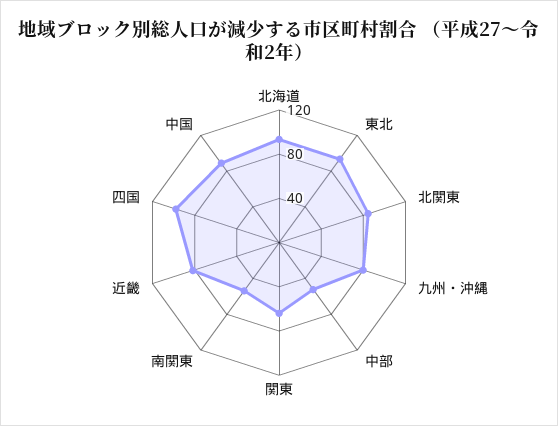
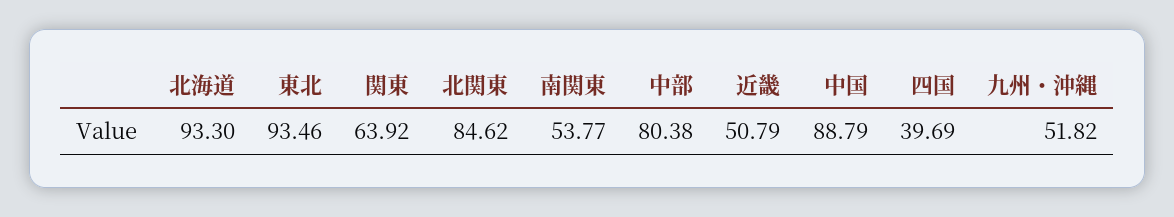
九州・沖縄: 80 -> 51.82
中部: 50 -> 80.38
近畿: 80 -> 50.79
四国: 100 -> 39.69

